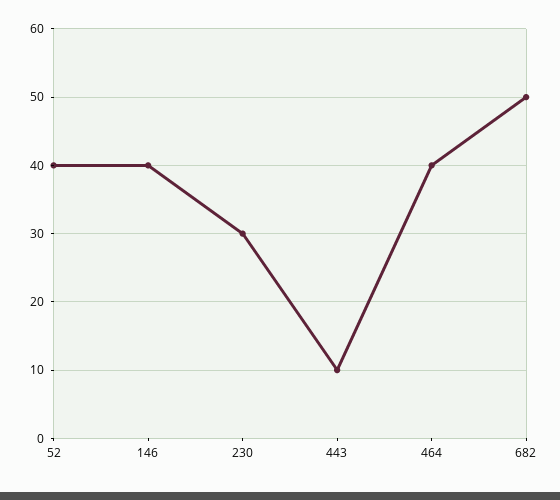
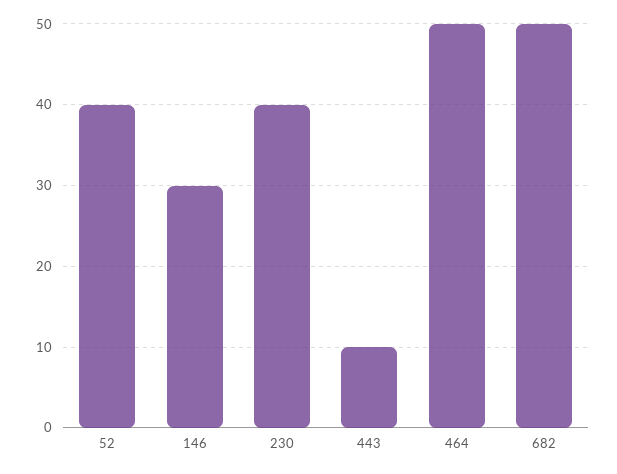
146: 40 -> 30
230: 30 -> 40
464: 40 -> 50

